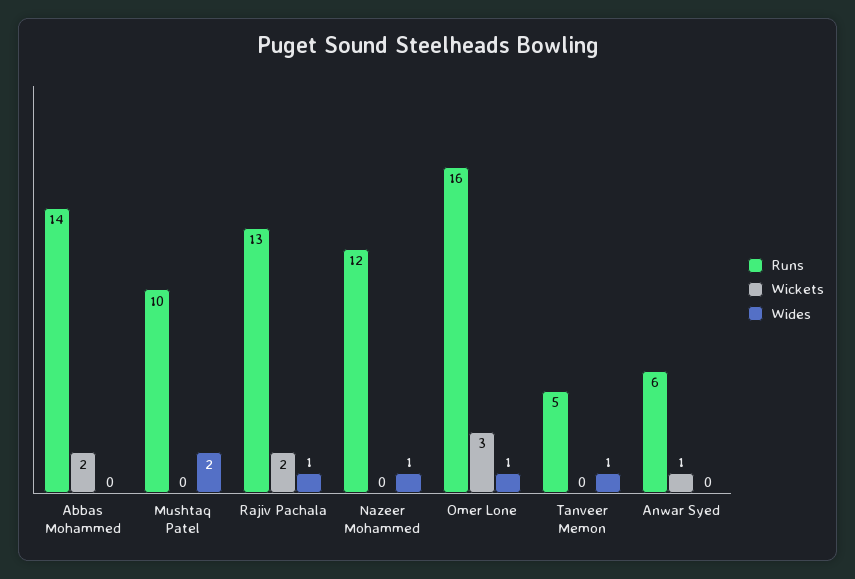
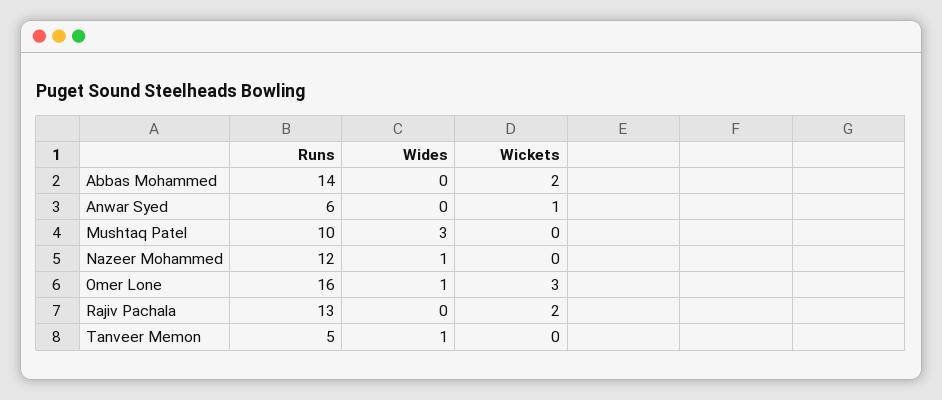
Wides, Mushtaq Patel: 2 -> 3
Wides, Rajiv Pachala: 1 -> 0

